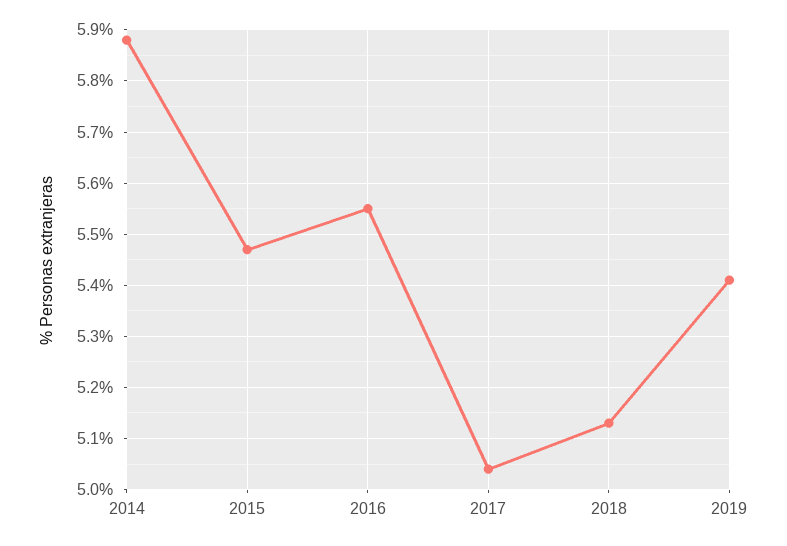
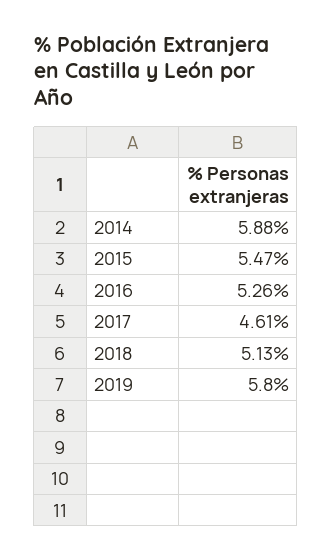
2016: 5.55 -> 5.26
2017: 5.05 -> 4.61
2019: 5.4 -> 5.8

